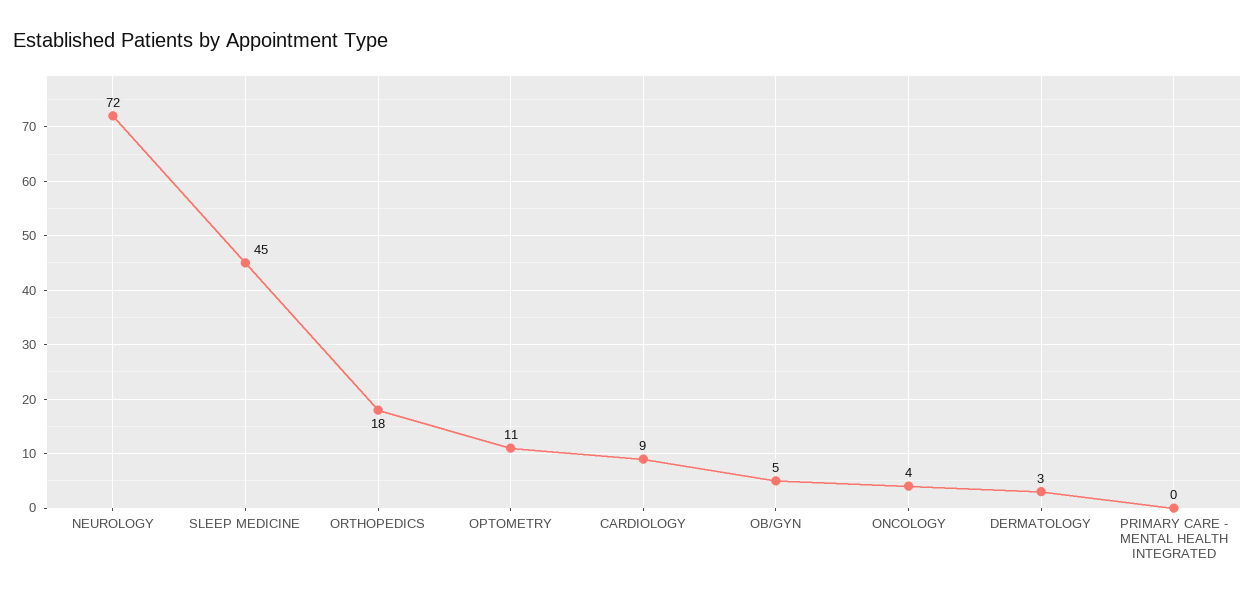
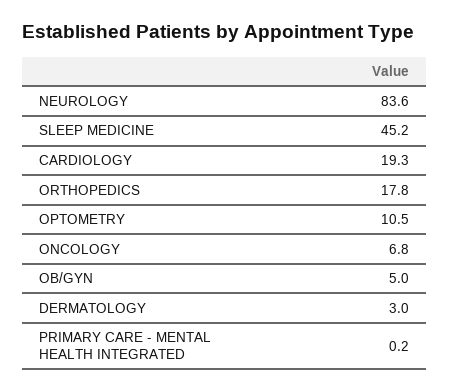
NEUROLOGY: 72 -> 83.6
CARDIOLOGY: 9 -> 19.3
ONCOLOGY: 4 -> 6.8

